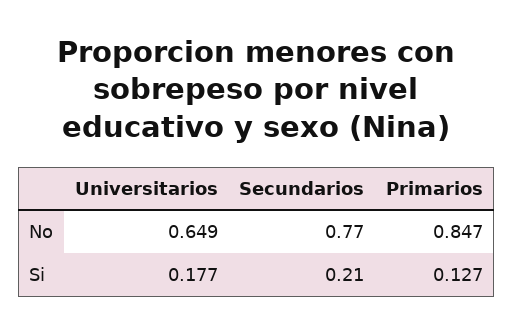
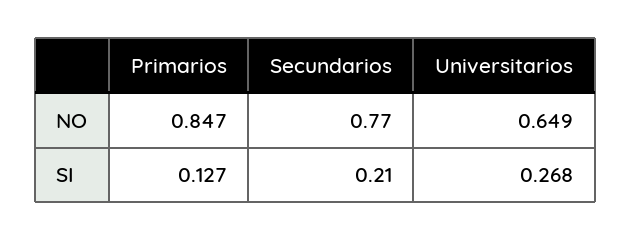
Universitarios, Si: 0.177 -> 0.268

